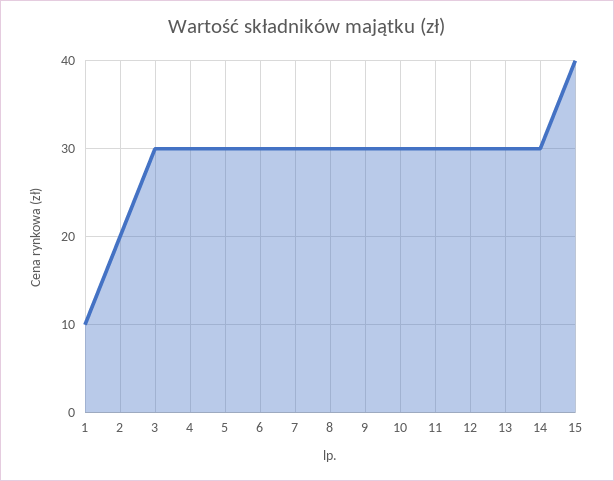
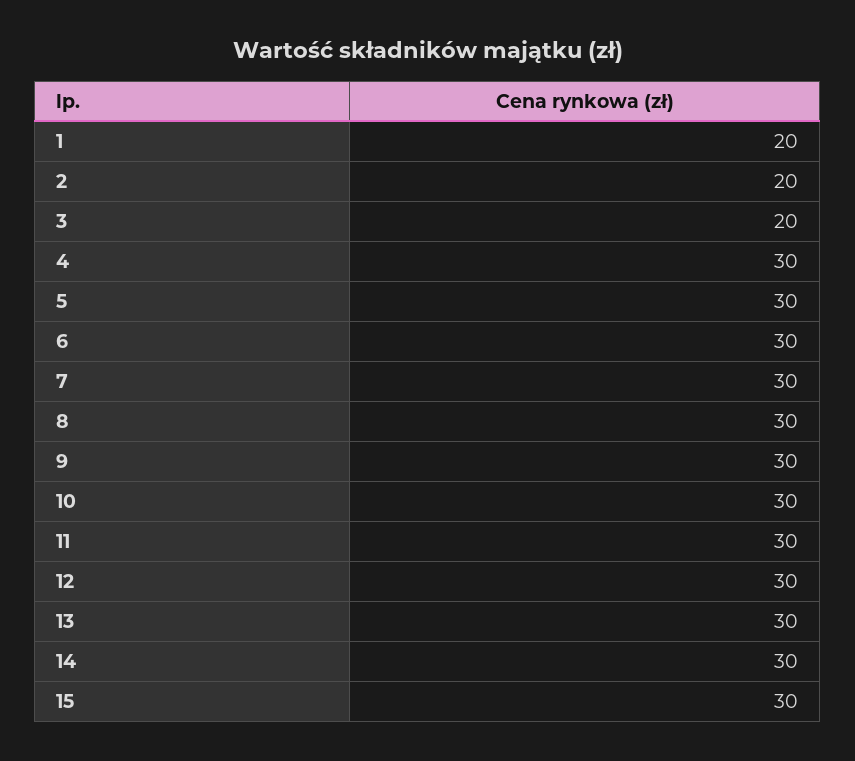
1: 10 -> 20
3: 30 -> 20
15: 40 -> 30

